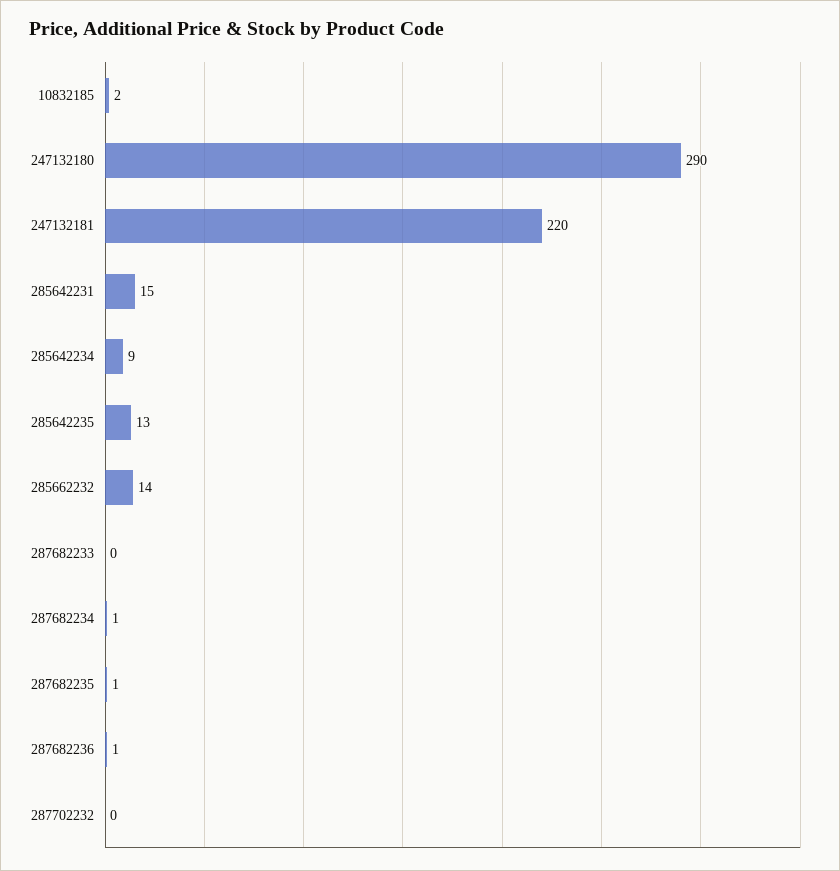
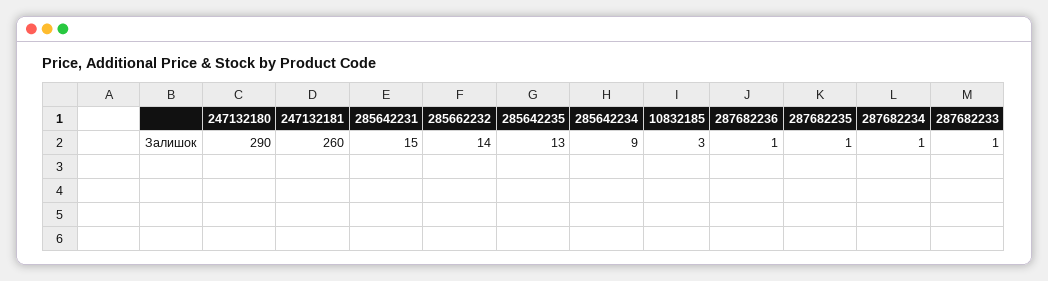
10832185: 2 -> 3
247132181: 220 -> 260
287682233: 0 -> 1
287702232: 0 -> none

